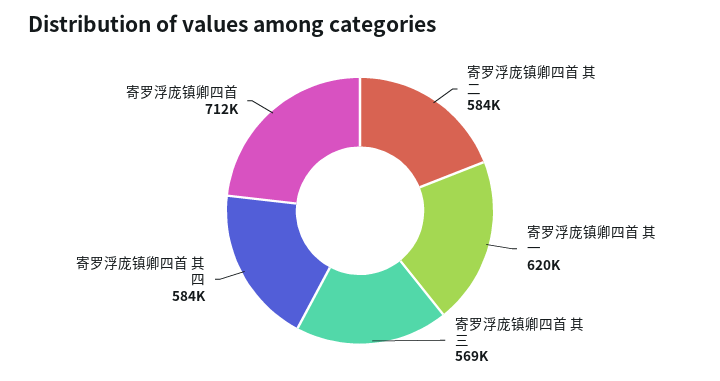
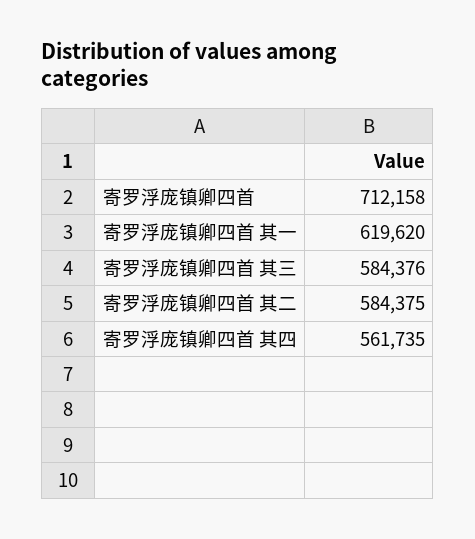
寄罗浮庞镇卿四首 其三: 569000 -> 584376
寄罗浮庞镇卿四首 其四: 584000 -> 561735

